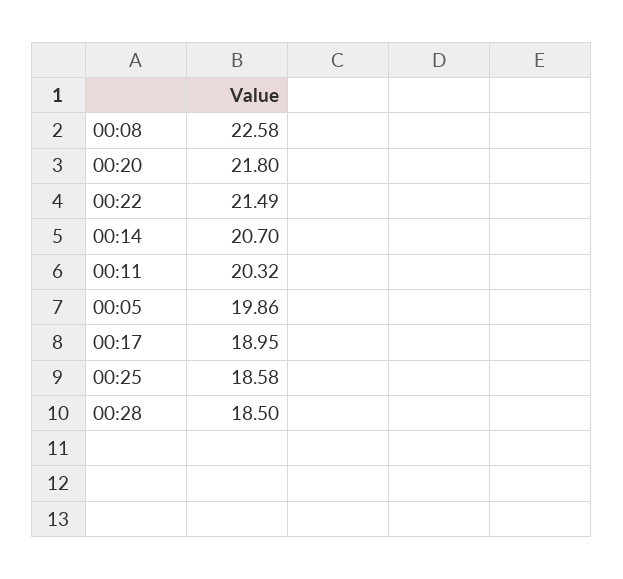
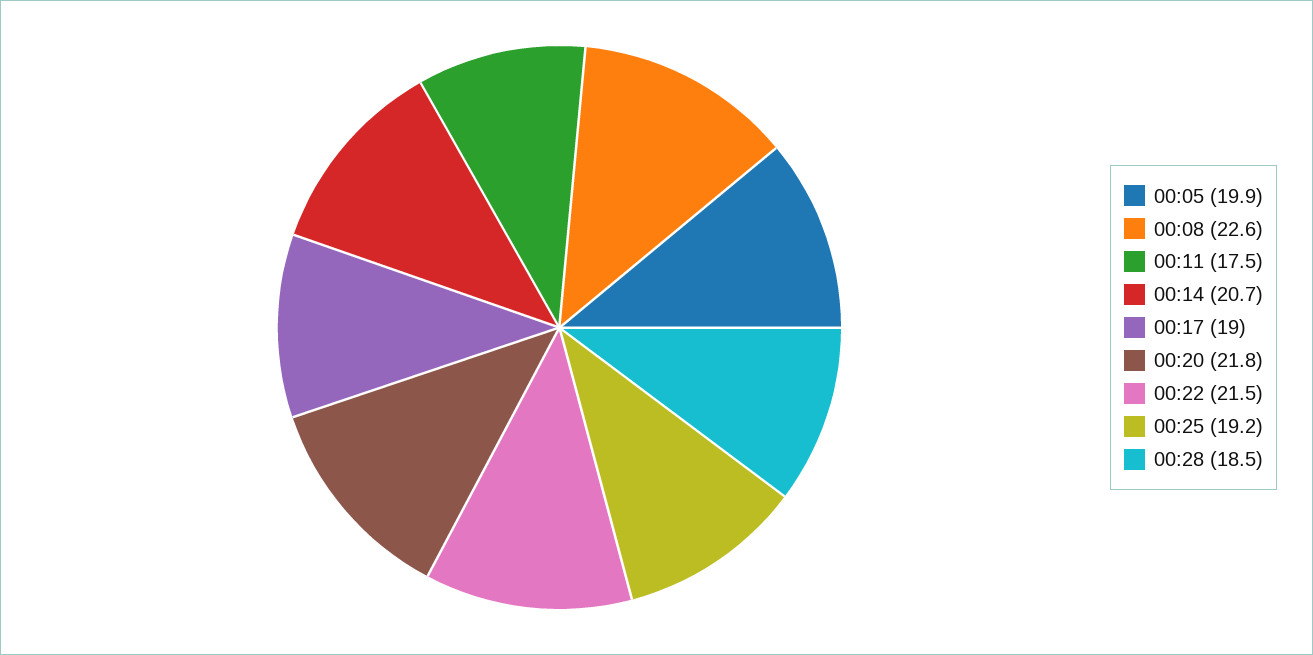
00:11: 20.32 -> 17.5
00:25: 18.58 -> 19.2

